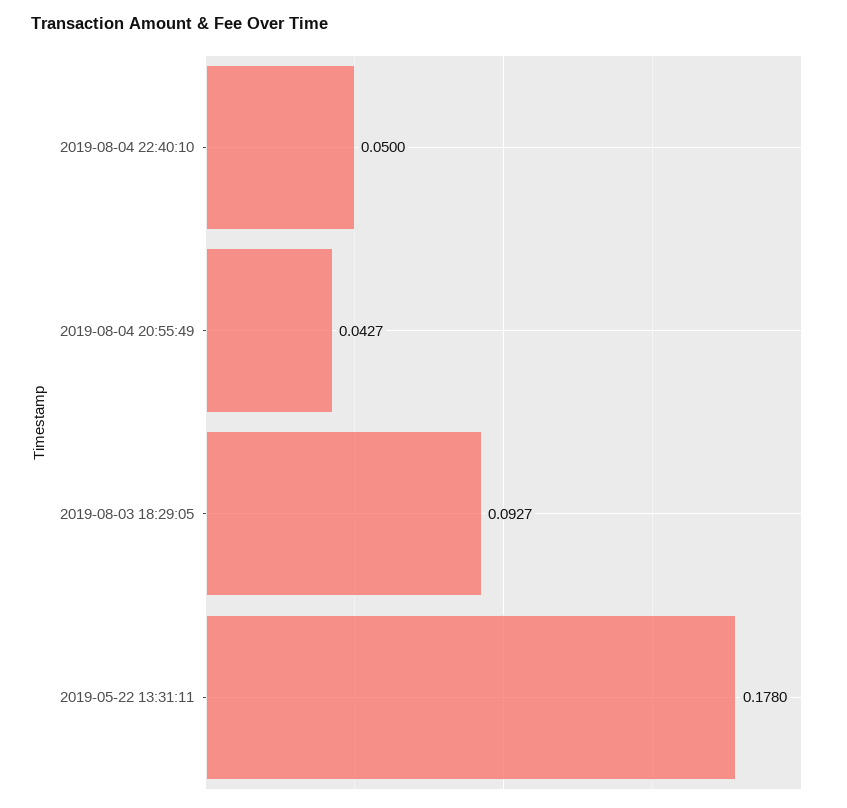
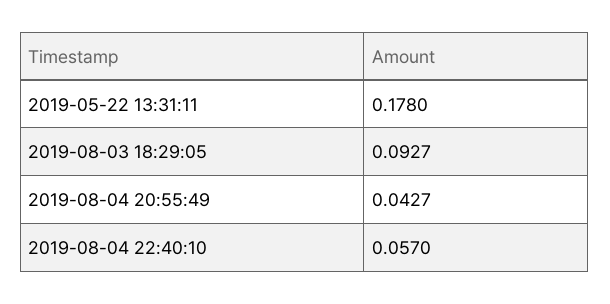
2019-08-04 22:40:10: 0.05 -> 0.057

